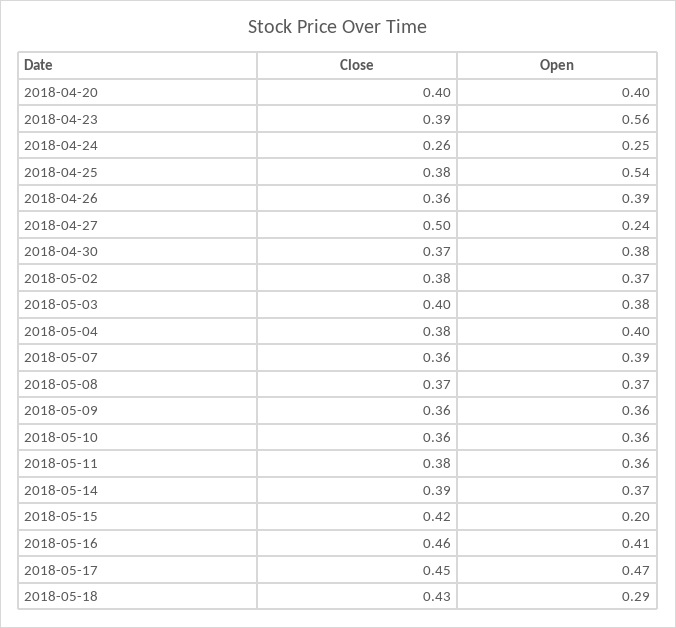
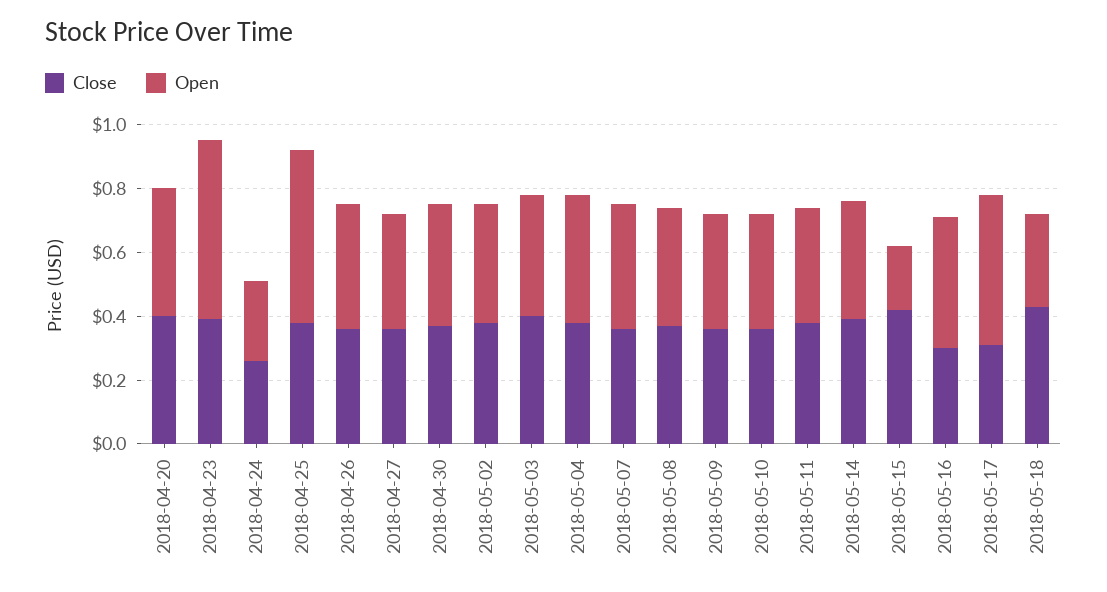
Close, 2018-04-27: 0.5 -> 0.35
Open, 2018-04-27: 0.24 -> 0.35
Close, 2018-05-16: 0.46 -> 0.3
Close, 2018-05-17: 0.45 -> 0.3

